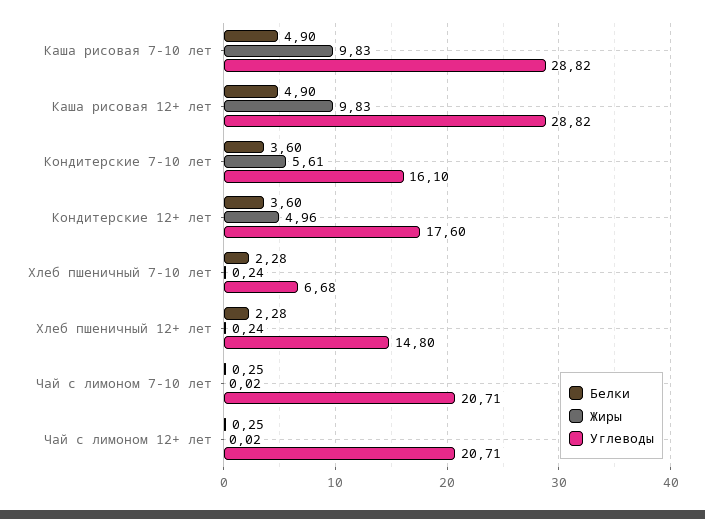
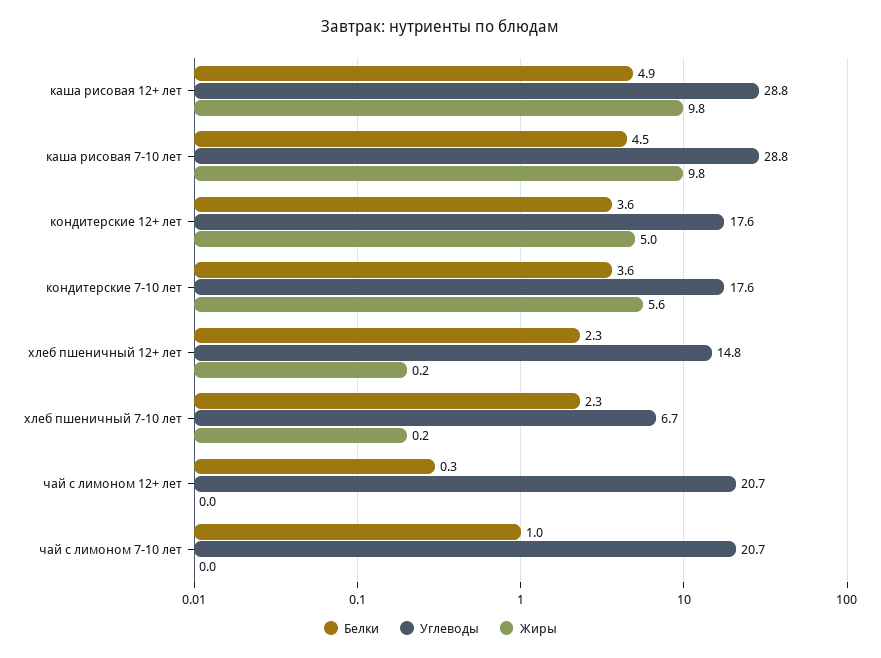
Белки, Каша рисовая 7-10 лет: 4.9 -> 4.5
Углеводы, Кондитерские 7-10 лет: 16.1 -> 17.6
Белки, Чай с лимоном 7-10 лет: 0.25 -> 1

